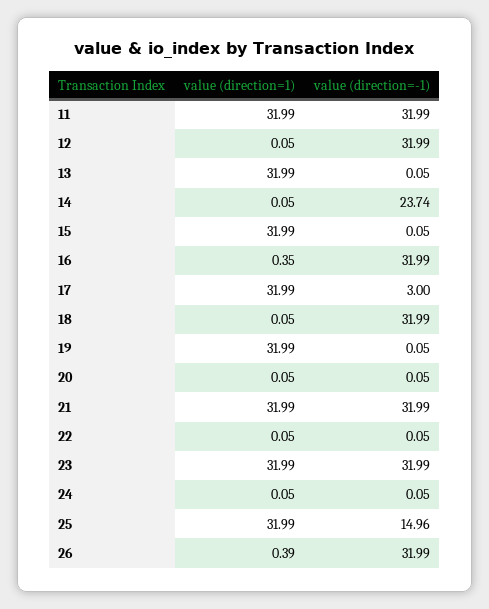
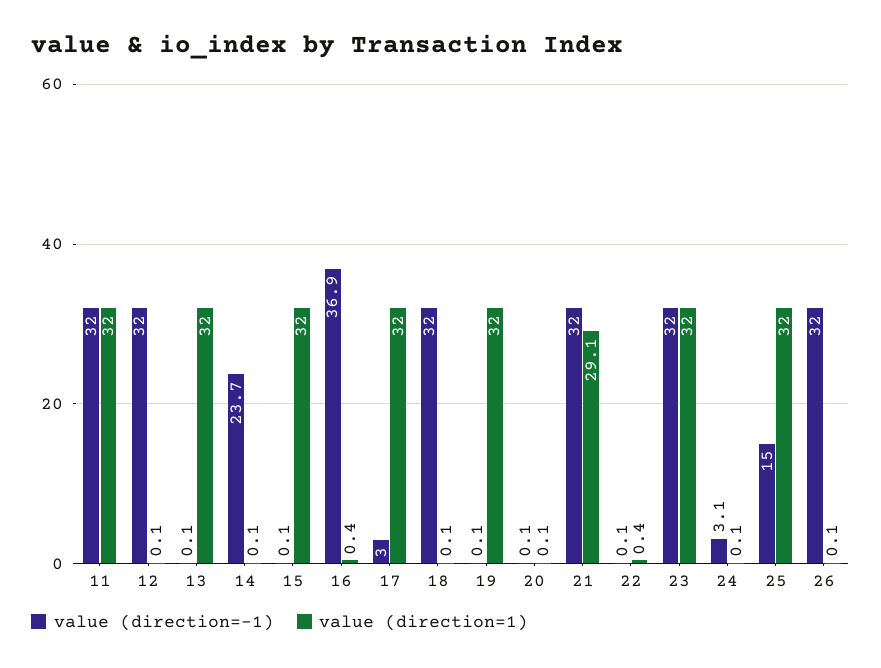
value (direction=-1), 16: 31.99 -> 36.9
value (direction=1), 21: 31.99 -> 29.1
value (direction=1), 22: 0.05 -> 0.4
value (direction=-1), 24: 0.05 -> 3.1
value (direction=1), 26: 0.39 -> 0.1

